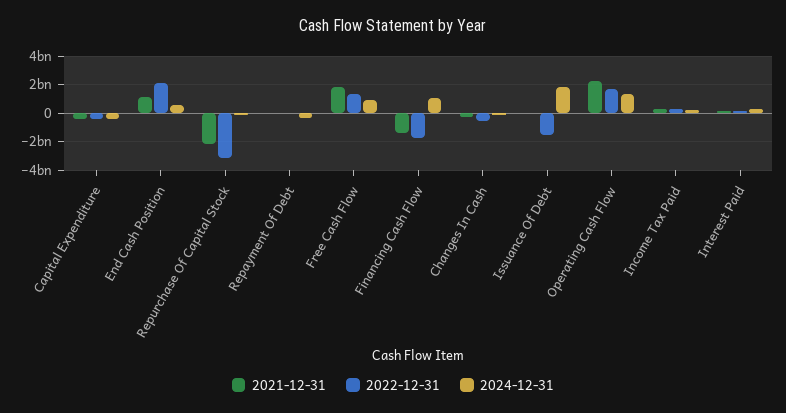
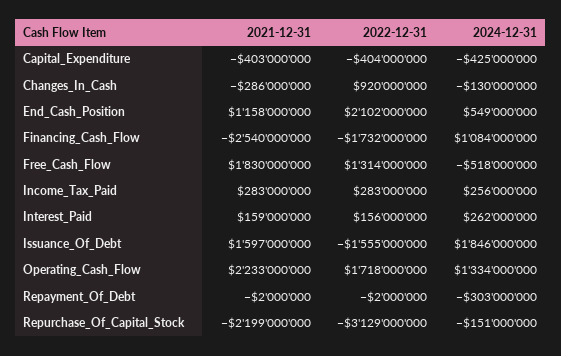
2024-12-31, Free Cash Flow: 1000000000 -> -518000000
2021-12-31, Financing Cash Flow: -1500000000 -> -2540000000
2022-12-31, Changes In Cash: -500000000 -> 920000000
2021-12-31, Issuance Of Debt: 0 -> 1597000000

